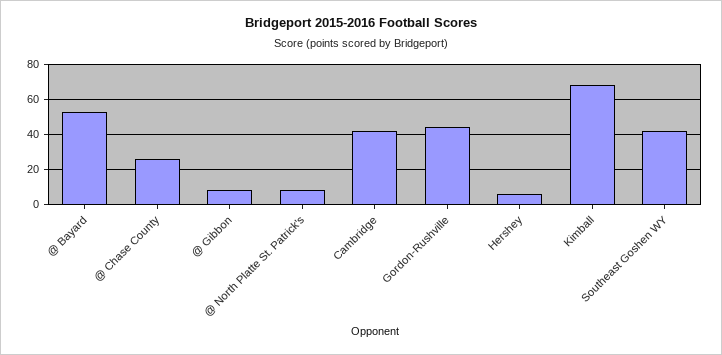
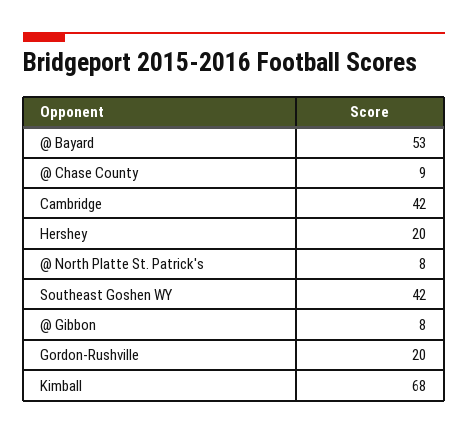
@ Chase County: 25 -> 9
Gordon-Rushville: 45 -> 20
Hershey: 5 -> 20

